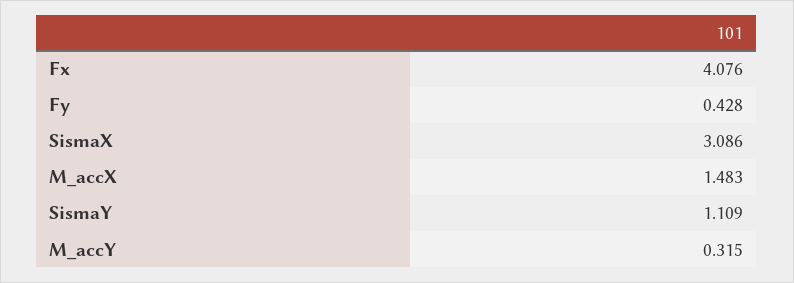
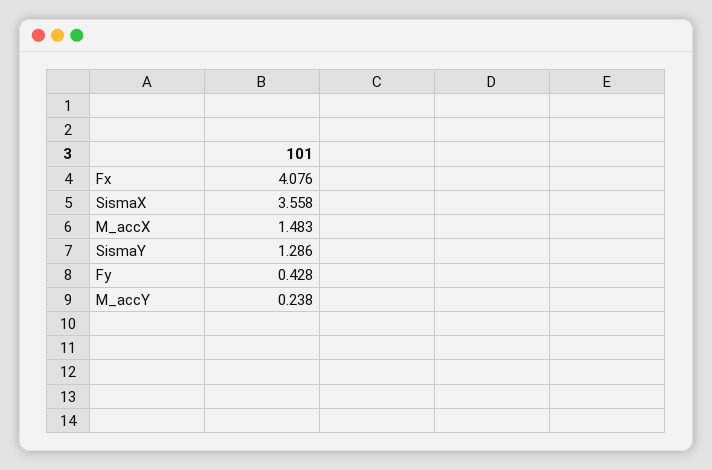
SismaX: 3.086 -> 3.558
SismaY: 1.109 -> 1.286
M_accY: 0.315 -> 0.238

